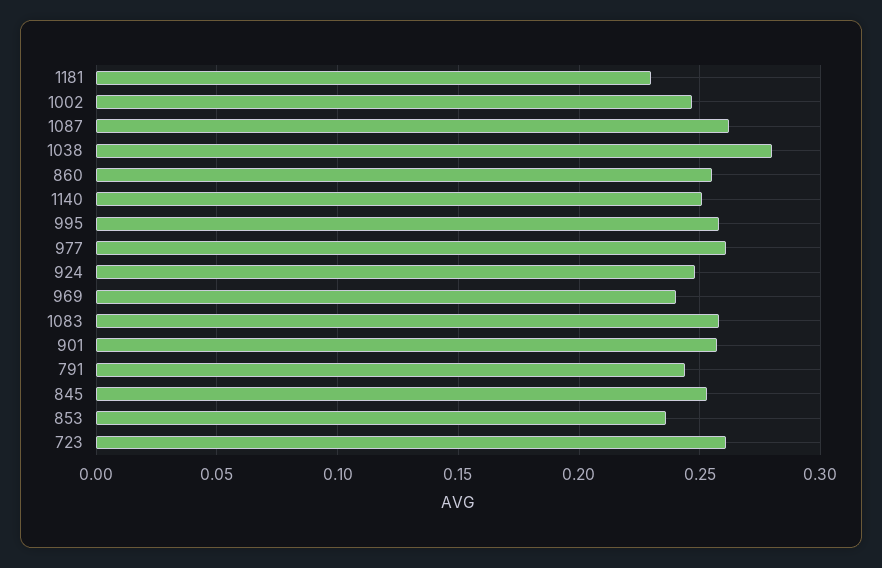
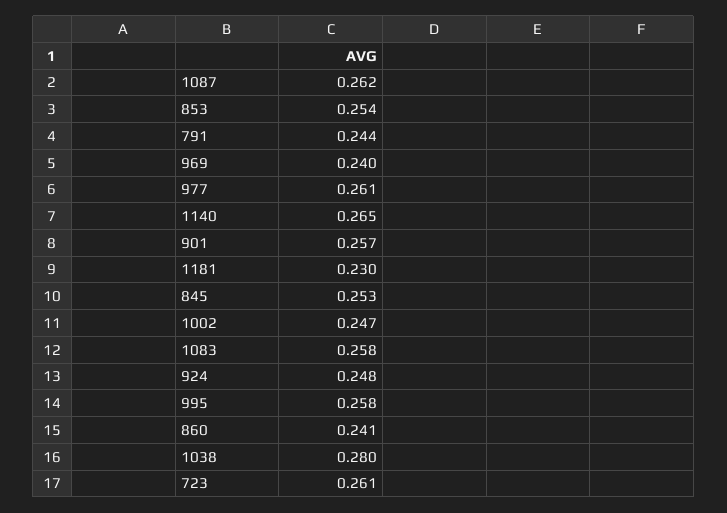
860: 0.255 -> 0.241
1140: 0.25 -> 0.265
853: 0.235 -> 0.254

